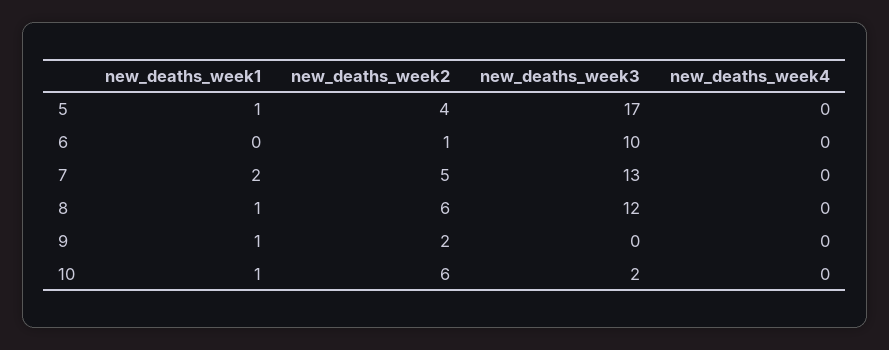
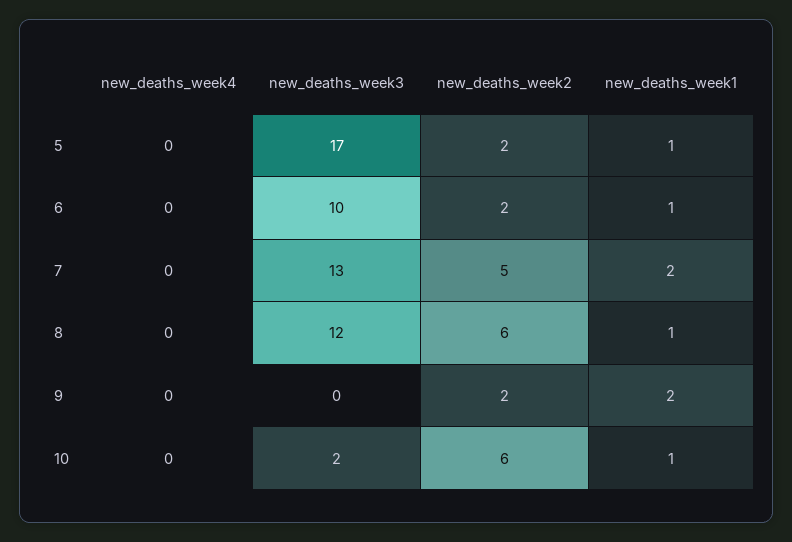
new_deaths_week2, 5: 4 -> 2
new_deaths_week1, 6: 0 -> 1
new_deaths_week2, 6: 1 -> 2
new_deaths_week1, 9: 1 -> 2

